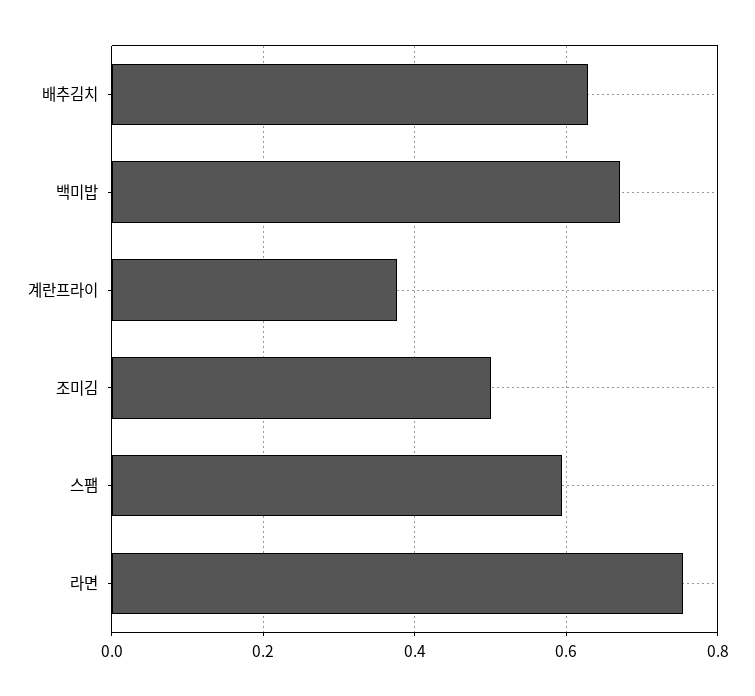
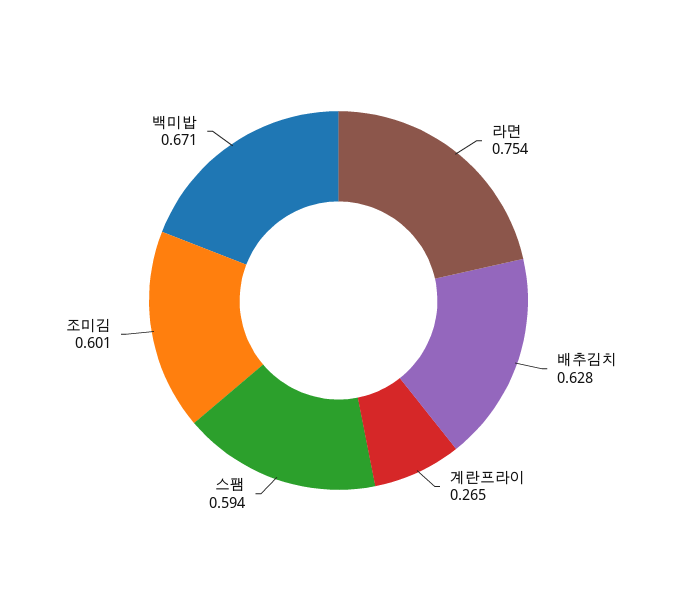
계란프라이: 0.38 -> 0.265
조미김: 0.5 -> 0.601

